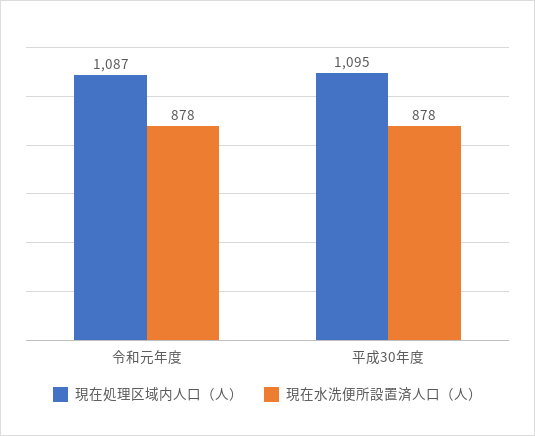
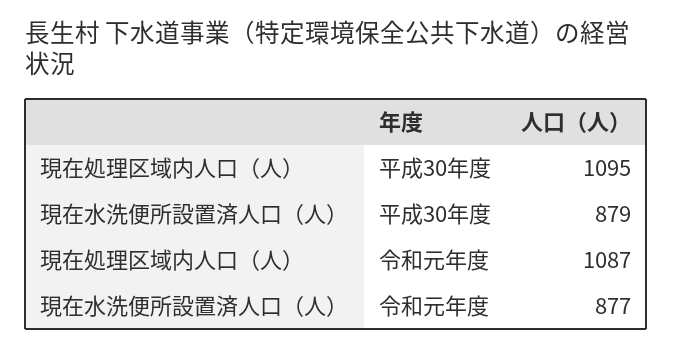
現在水洗便所設置済人口（人）, 令和元年度: 878 -> 877
現在水洗便所設置済人口（人）, 平成30年度: 878 -> 879

